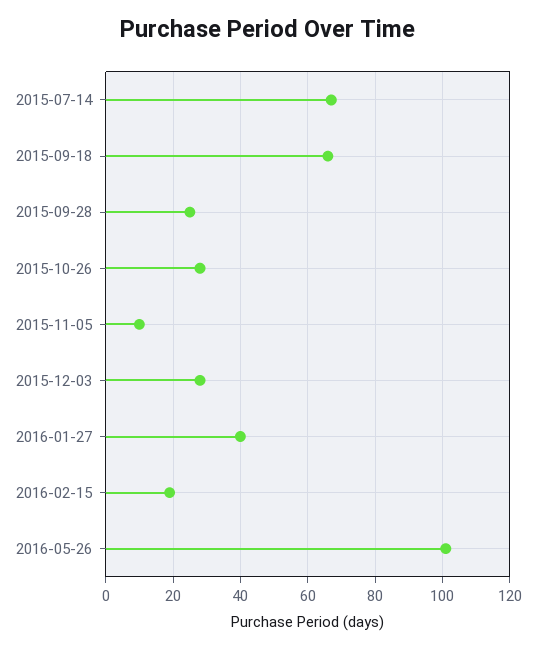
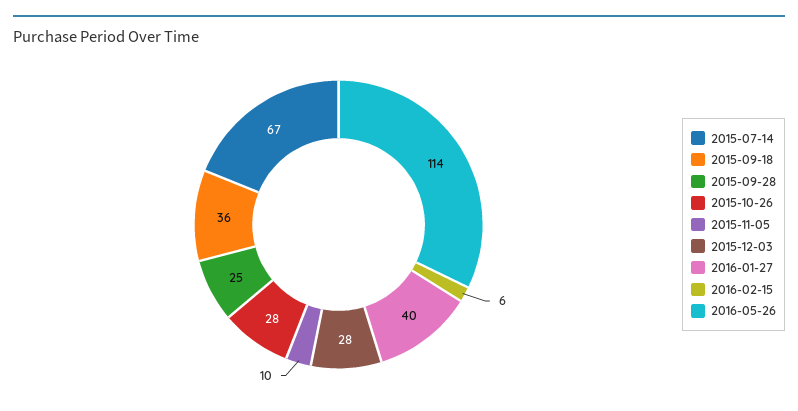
2015-09-18: 65 -> 36
2016-02-15: 20 -> 6
2016-05-26: 100 -> 114

